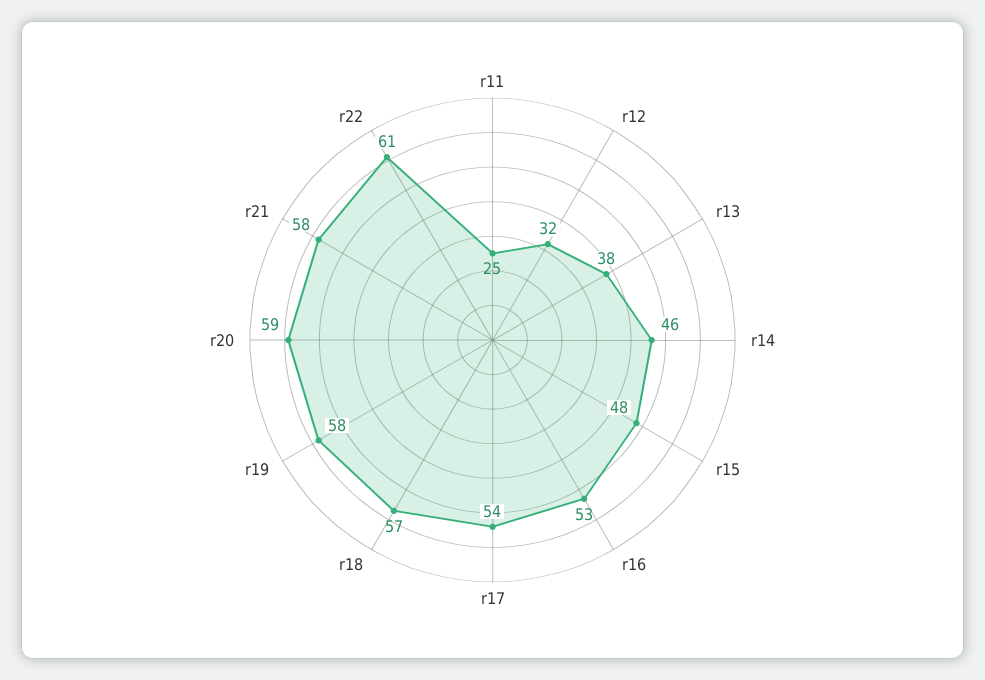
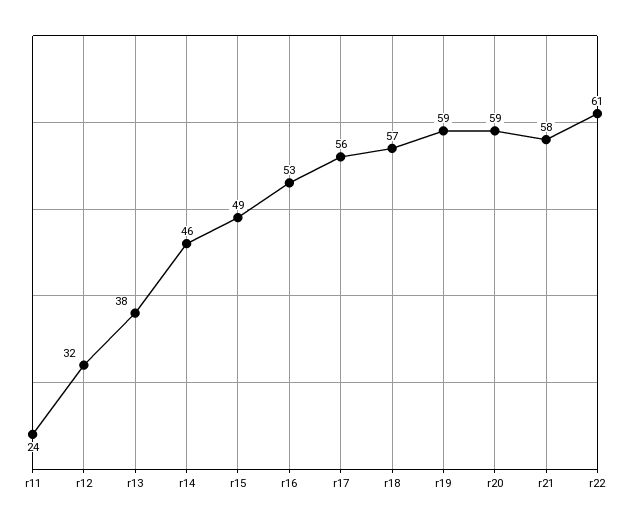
r11: 25 -> 24
r15: 48 -> 49
r17: 54 -> 56
r19: 58 -> 59

